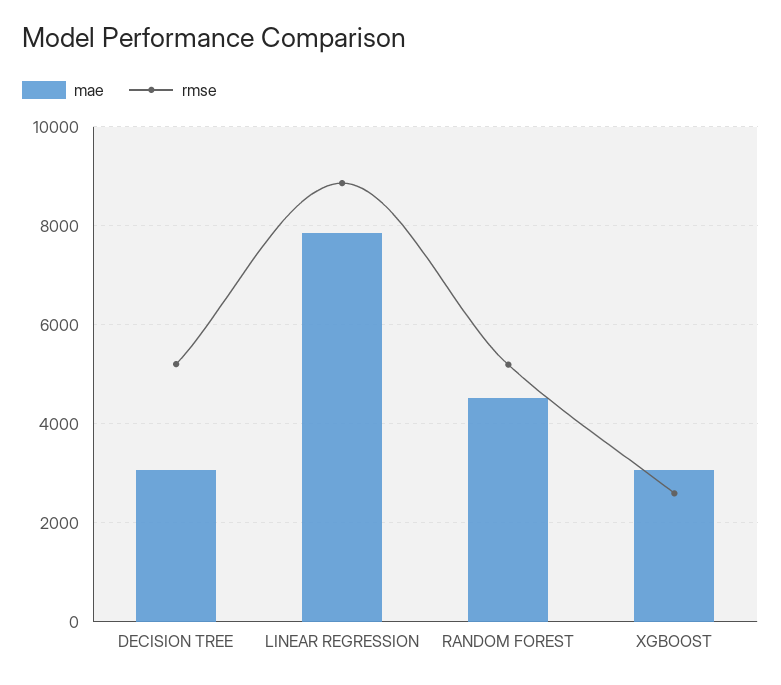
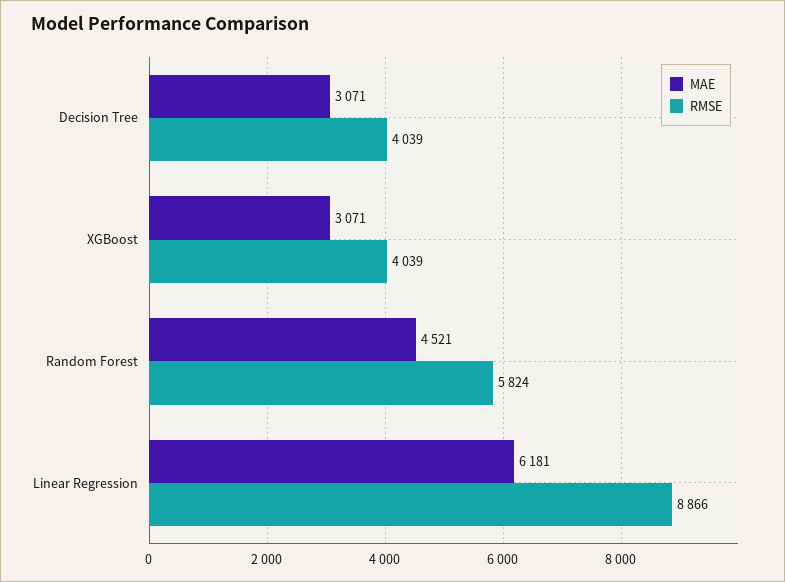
rmse, DECISION TREE: 5200 -> 4039
mae, LINEAR REGRESSION: 7800 -> 6181
rmse, RANDOM FOREST: 5200 -> 5824
rmse, XGBOOST: 2600 -> 4039

